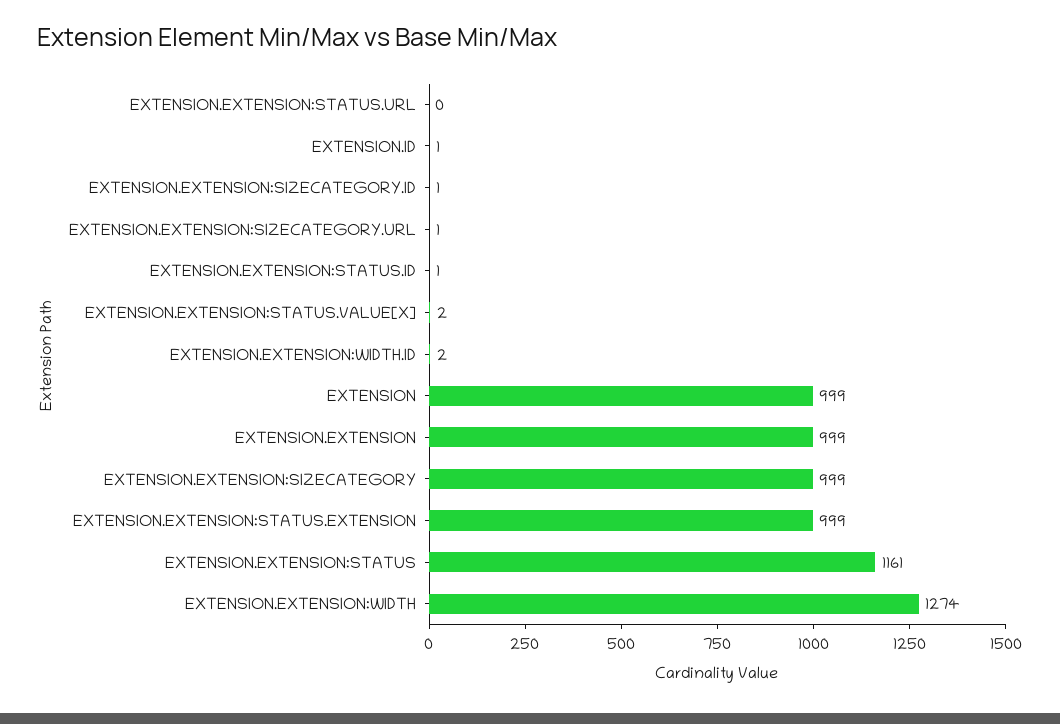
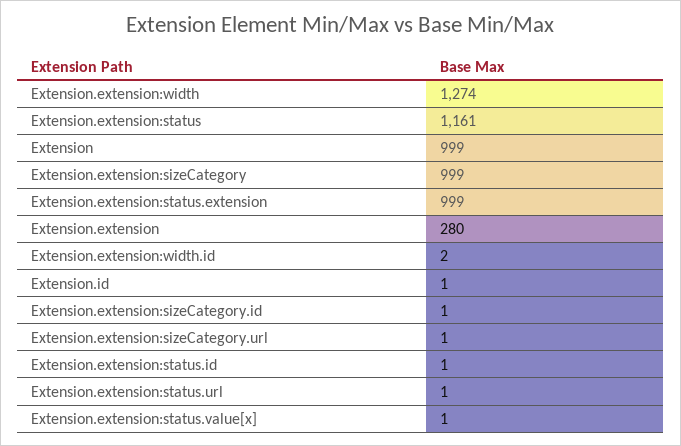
EXTENSION.EXTENSION:STATUS.URL: 0 -> 1
EXTENSION.EXTENSION:STATUS.VALUE[X]: 2 -> 1
EXTENSION.EXTENSION: 999 -> 280

